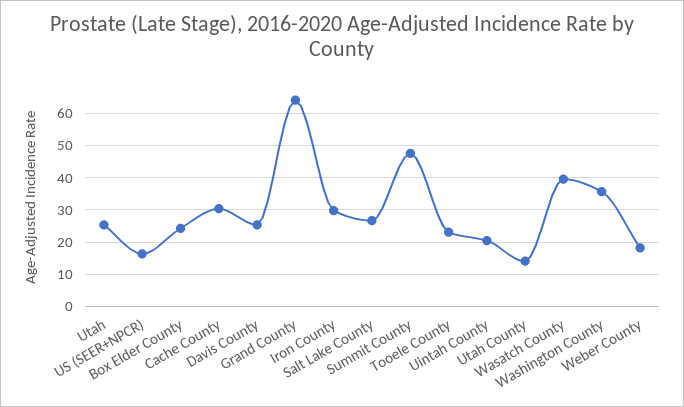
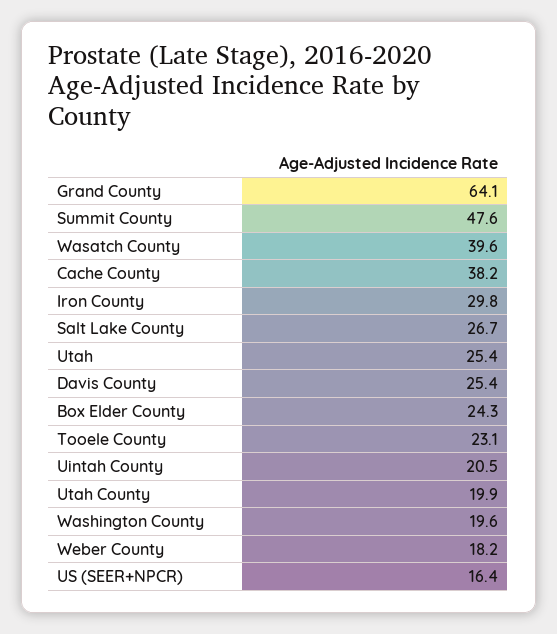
Cache County: 30 -> 38.2
Utah County: 14 -> 19.9
Washington County: 36 -> 19.6

